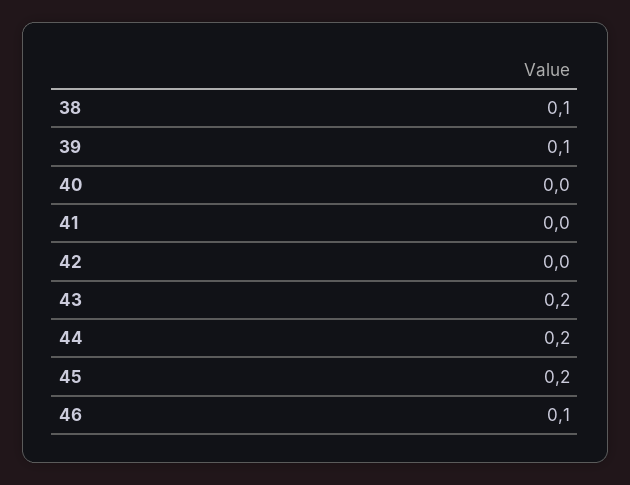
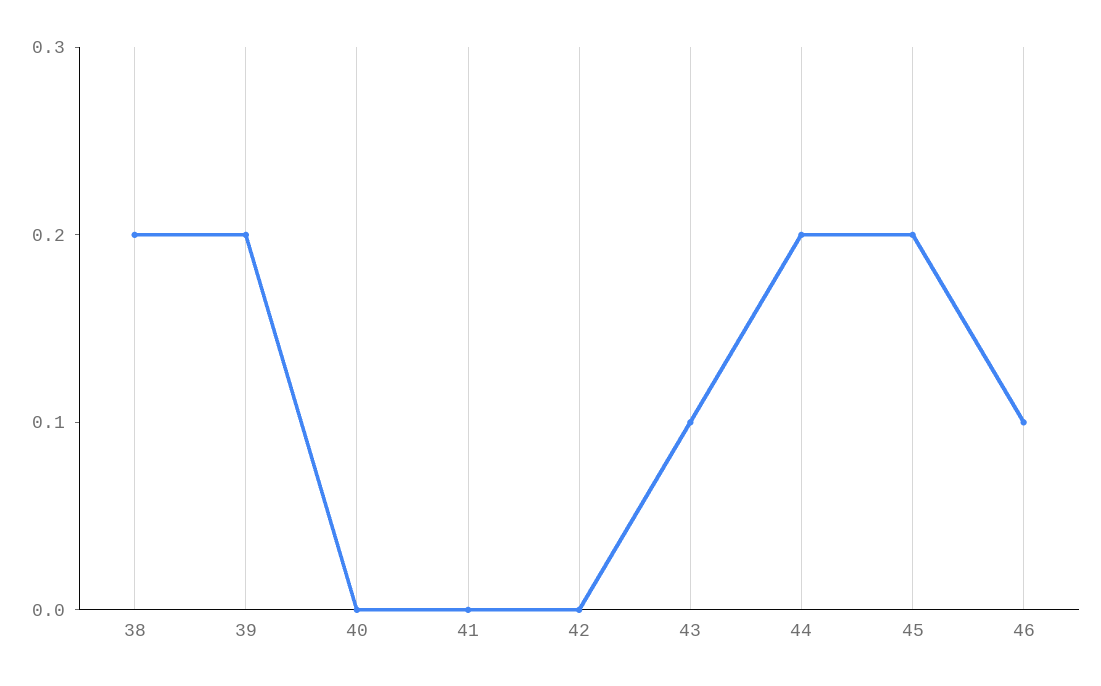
38: 0.1 -> 0.2
39: 0.1 -> 0.2
43: 0.2 -> 0.1

